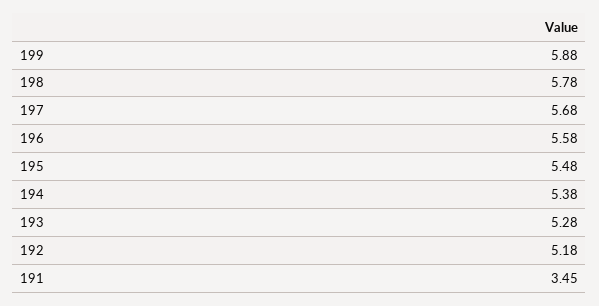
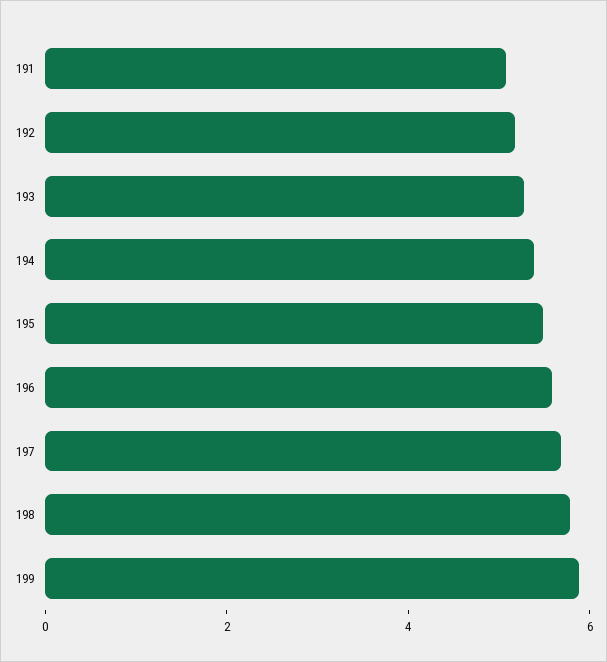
191: 3.45 -> 5

